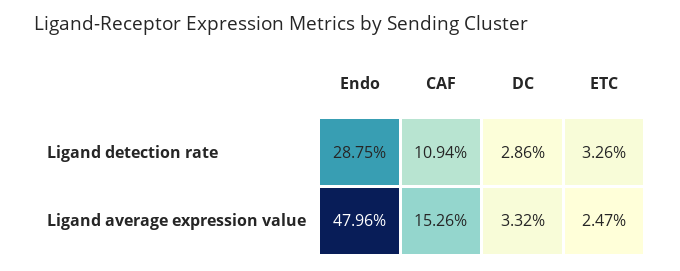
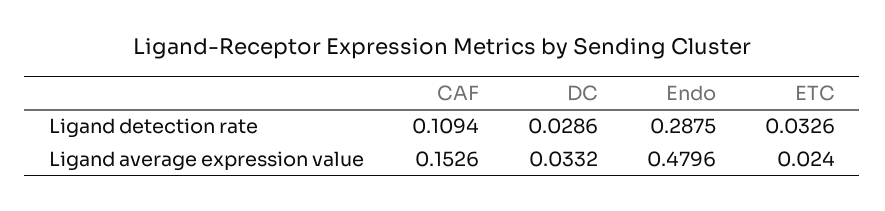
ETC, Ligand average expression value: 0.0247 -> 0.024

